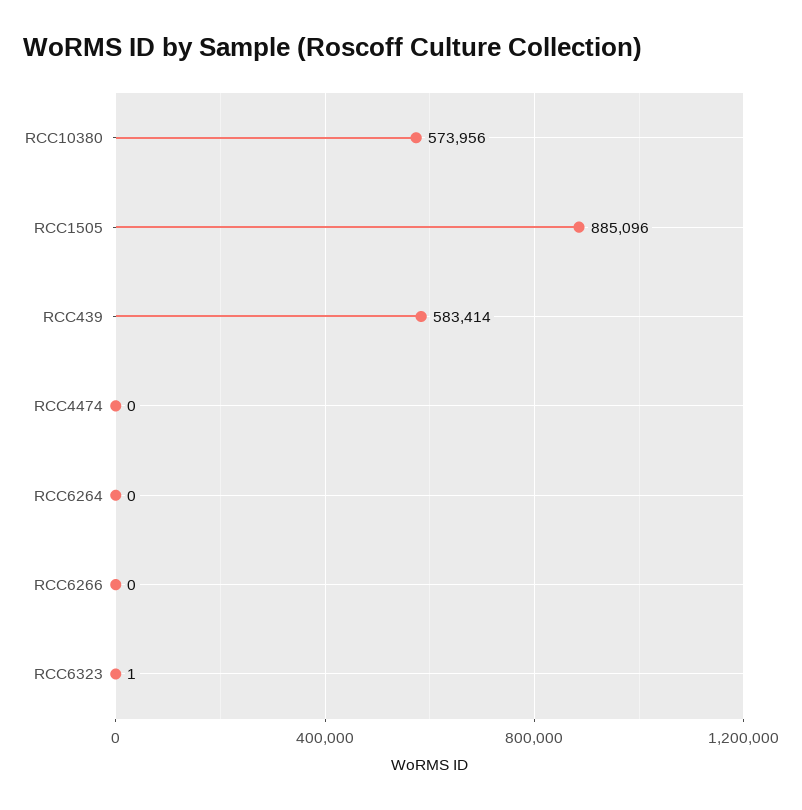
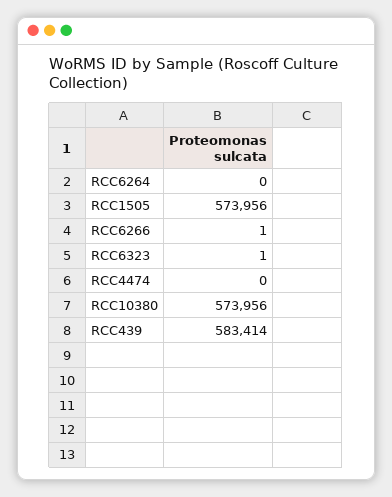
RCC1505: 885096 -> 573956
RCC6266: 0 -> 1

